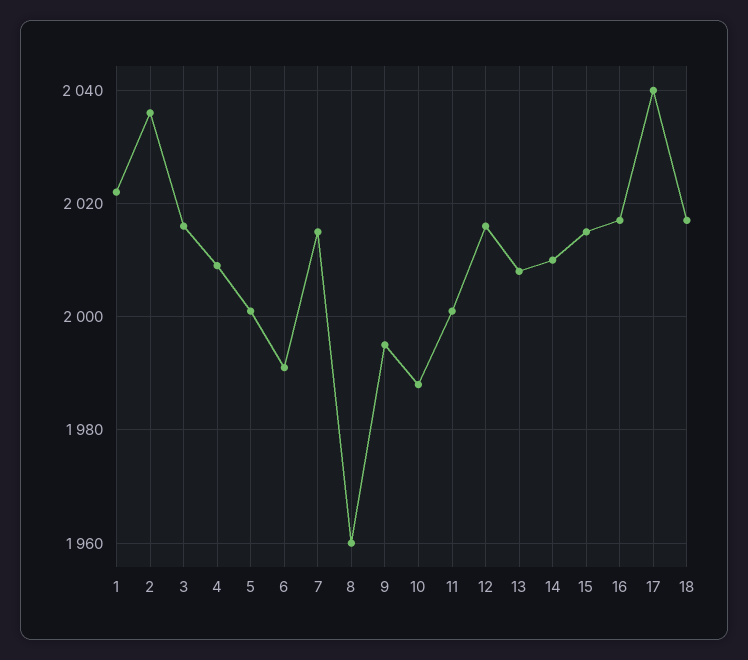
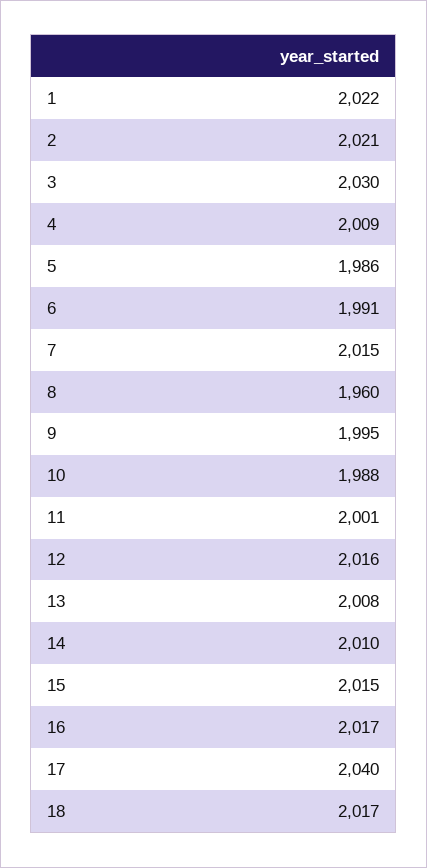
2: 2035 -> 2021
3: 2015 -> 2030
5: 2000 -> 1986

